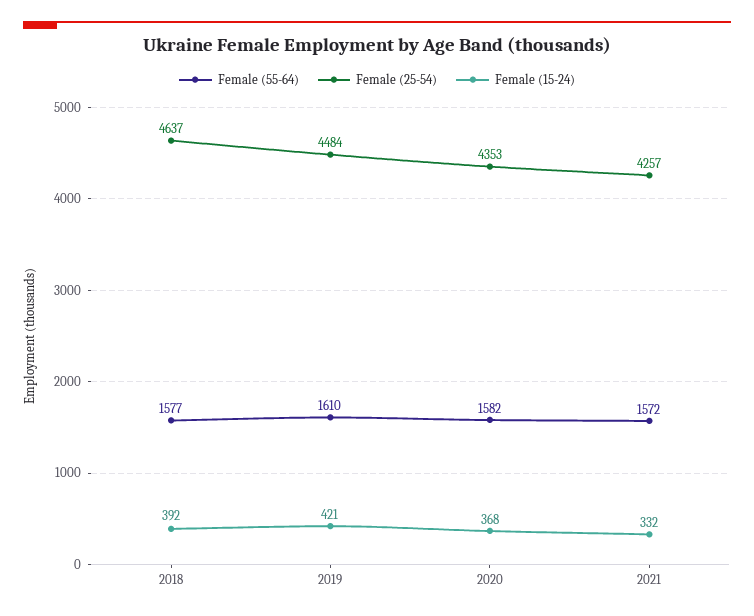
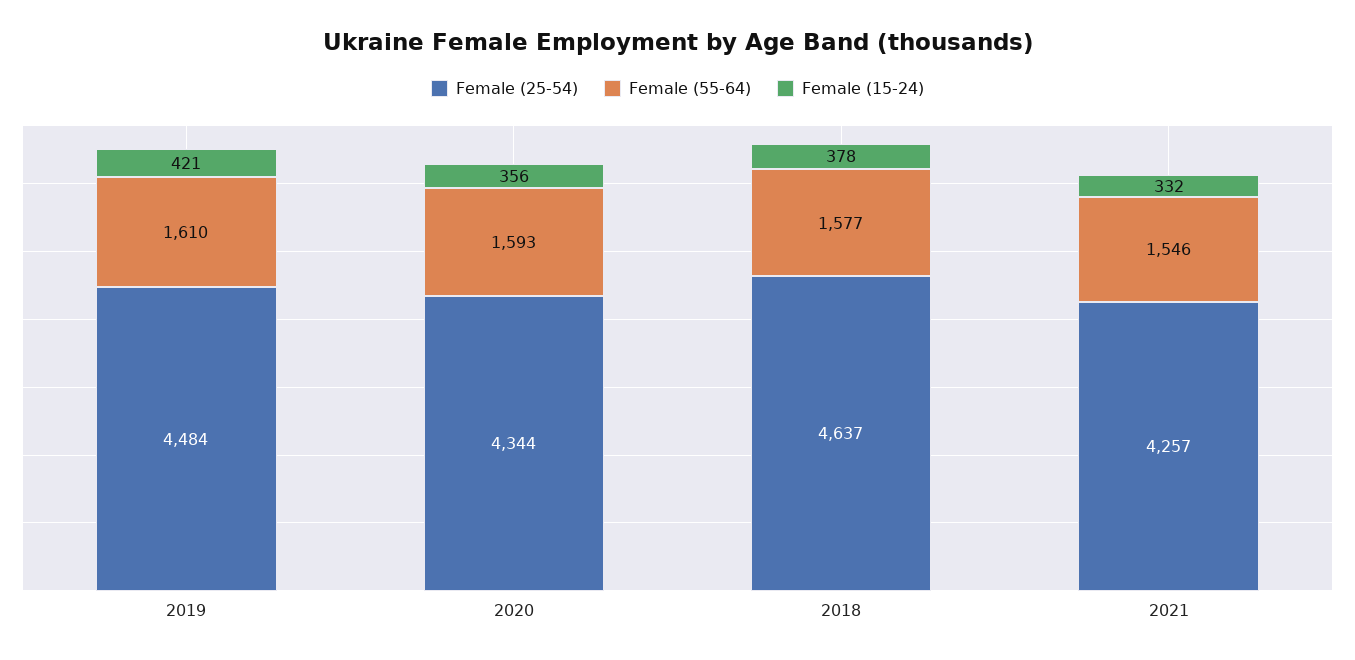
Female (15-24), 2018: 392 -> 378
Female (55-64), 2020: 1582 -> 1593
Female (25-54), 2020: 4353 -> 4344
Female (15-24), 2020: 368 -> 356
Female (55-64), 2021: 1572 -> 1546

